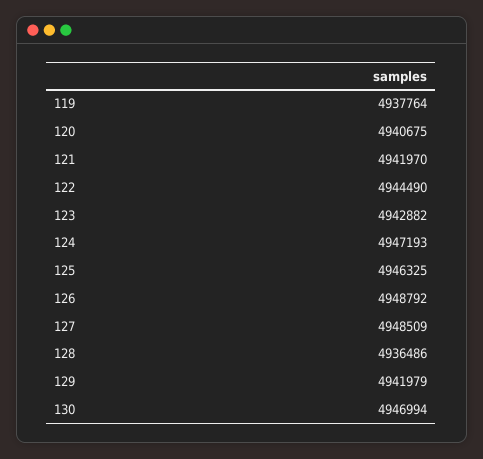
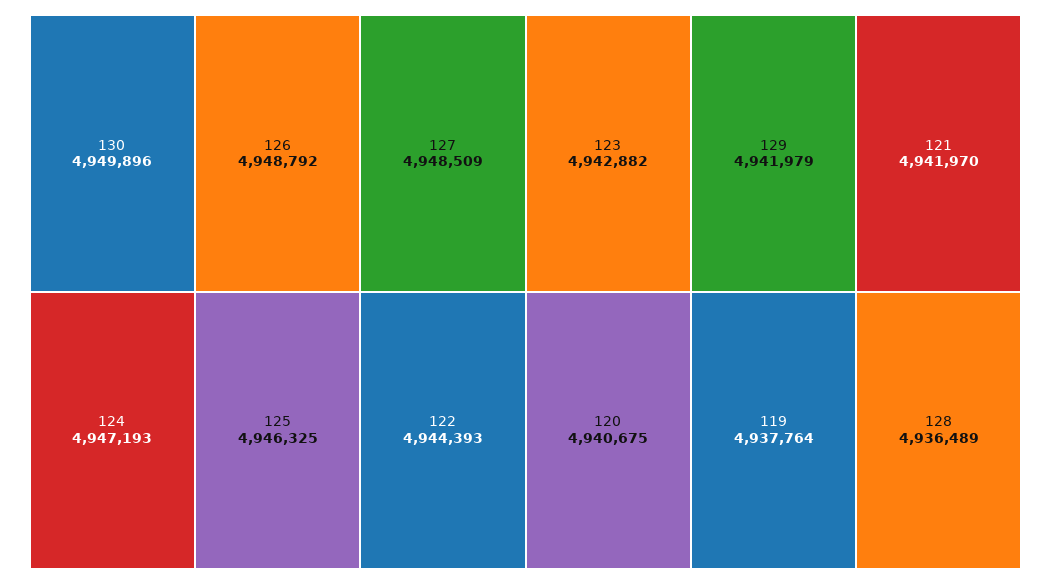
122: 4944490 -> 4944393
128: 4936486 -> 4936489
130: 4946994 -> 4949896

